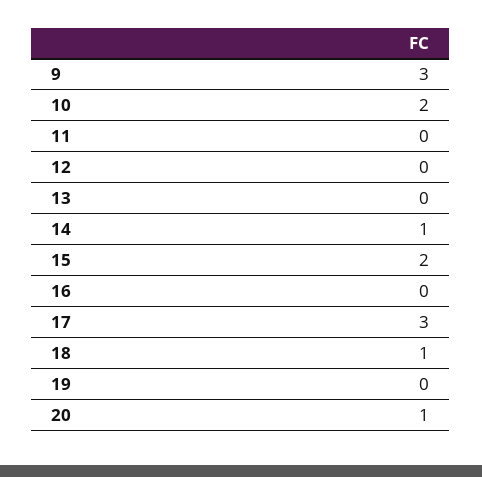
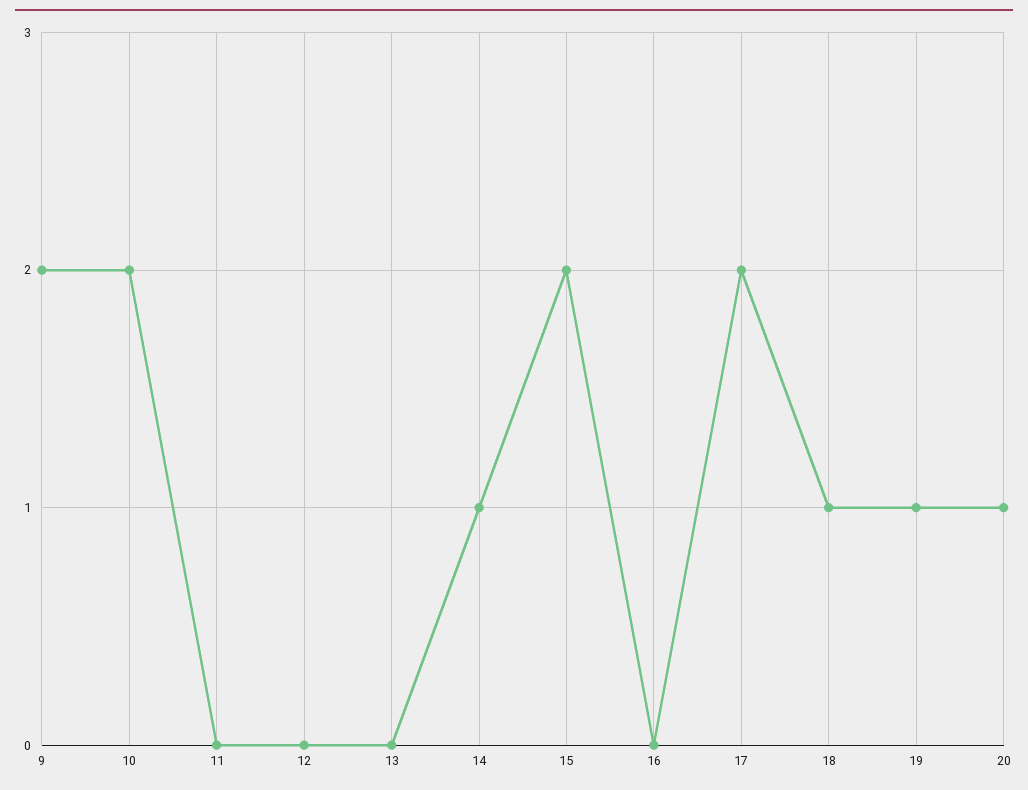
9: 3 -> 2
17: 3 -> 2
19: 0 -> 1

